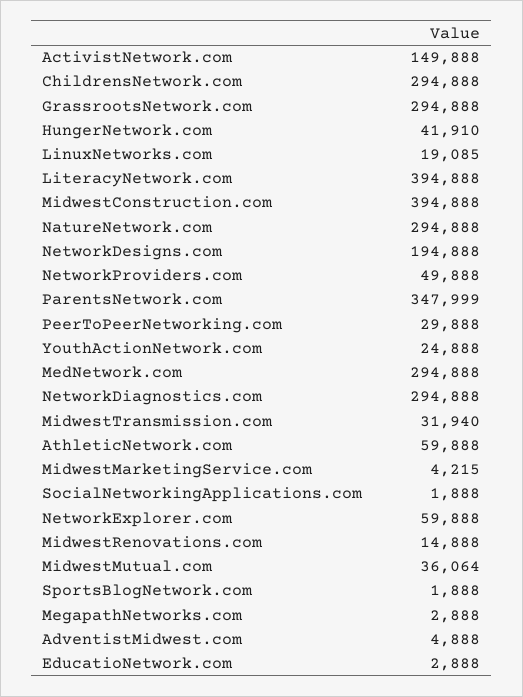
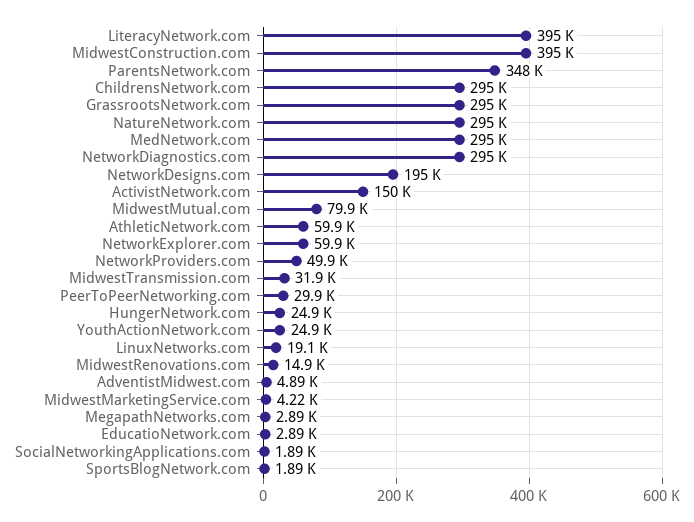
HungerNetwork.com: 41910 -> 24900
MidwestMutual.com: 36064 -> 79900

